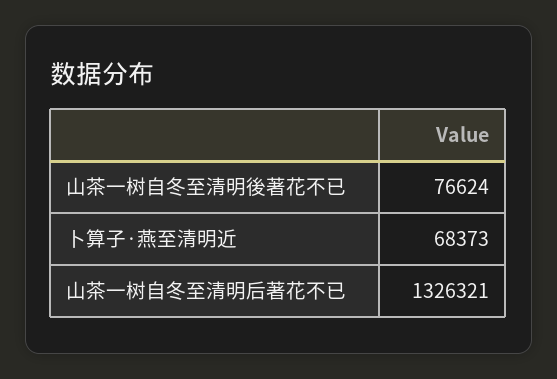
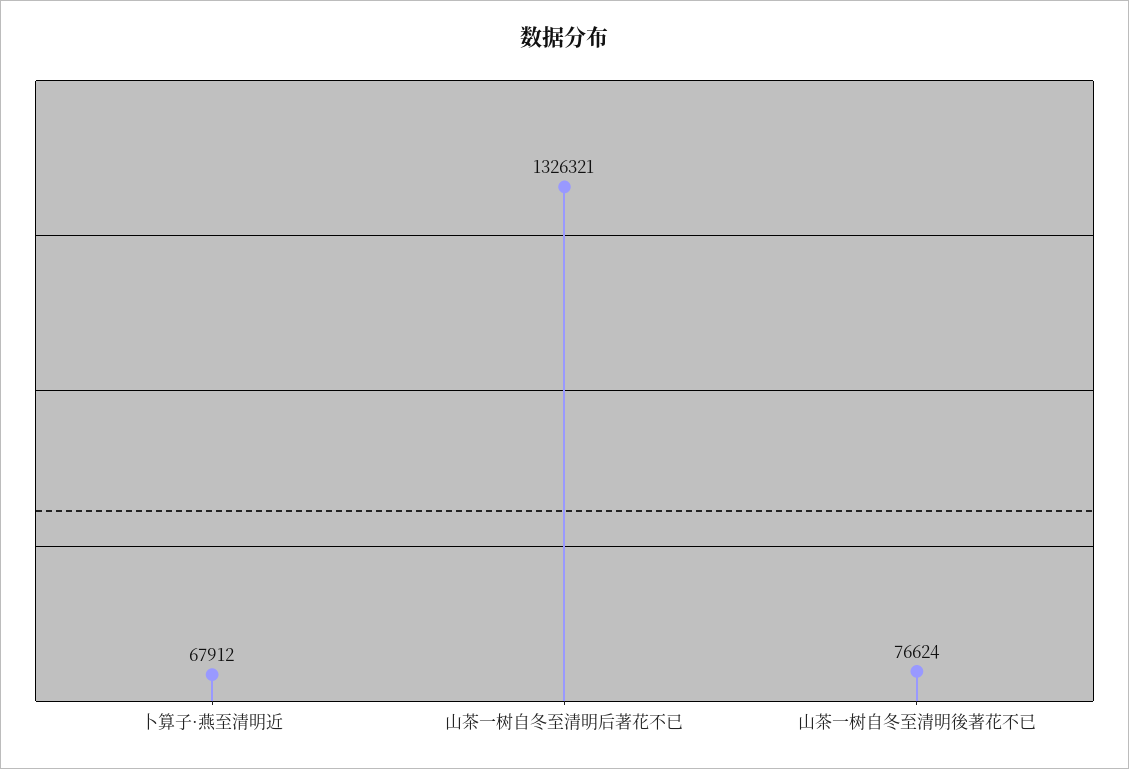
卜算子·燕至清明近: 68373 -> 67912

